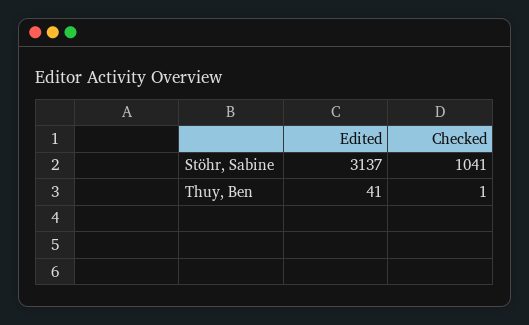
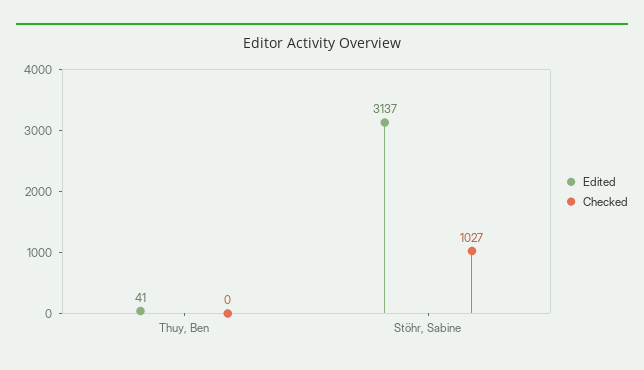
Checked, Stöhr, Sabine: 1041 -> 1027
Checked, Thuy, Ben: 1 -> 0

